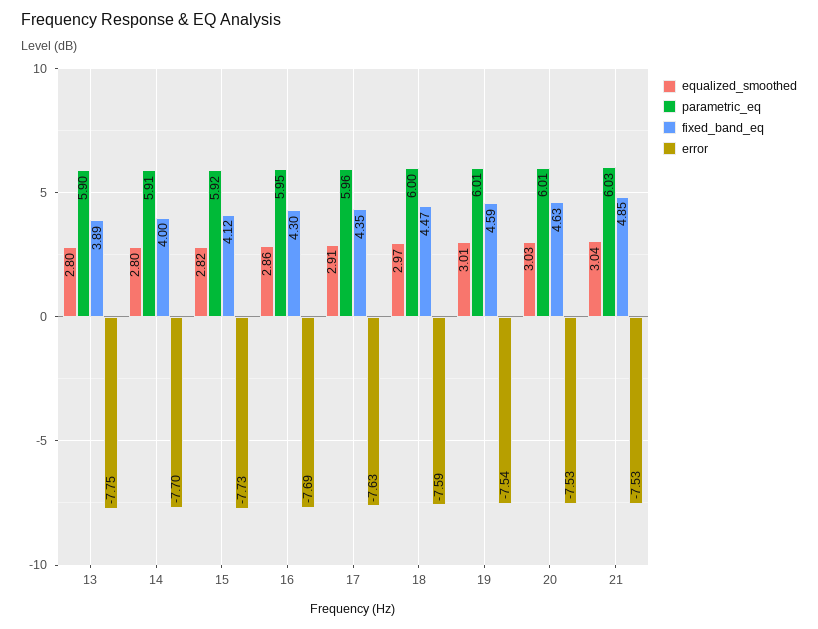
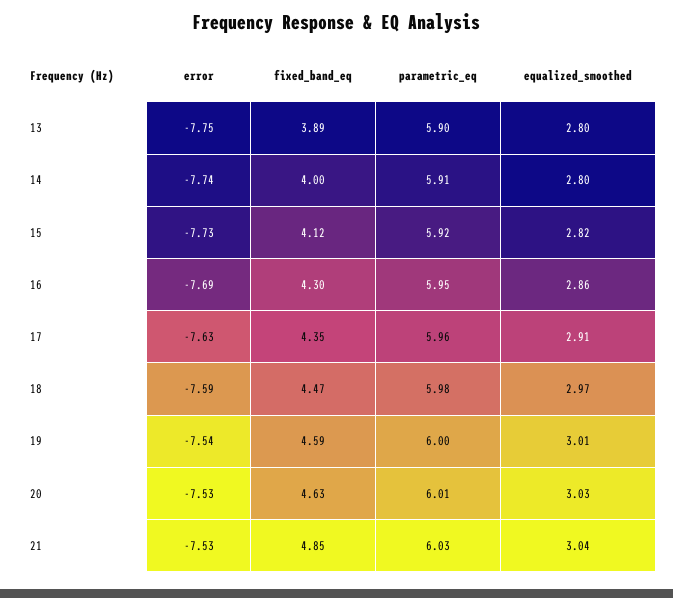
error, 14: -7.7 -> -7.74
parametric_eq, 18: 6 -> 5.98
parametric_eq, 19: 6.01 -> 6

